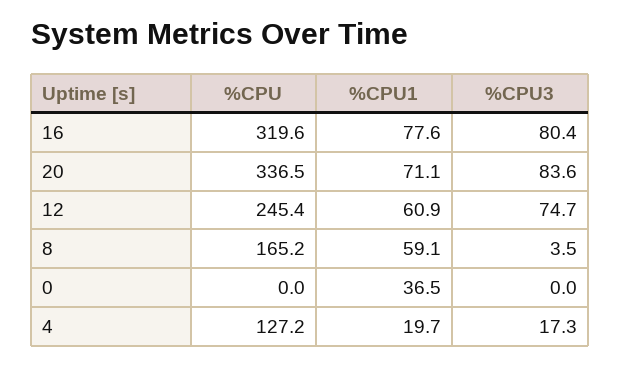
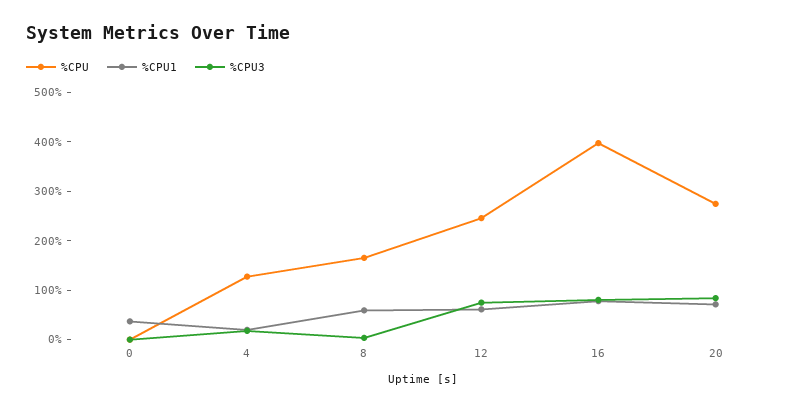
%CPU, 16: 319.6 -> 400
%CPU, 20: 336.5 -> 280

